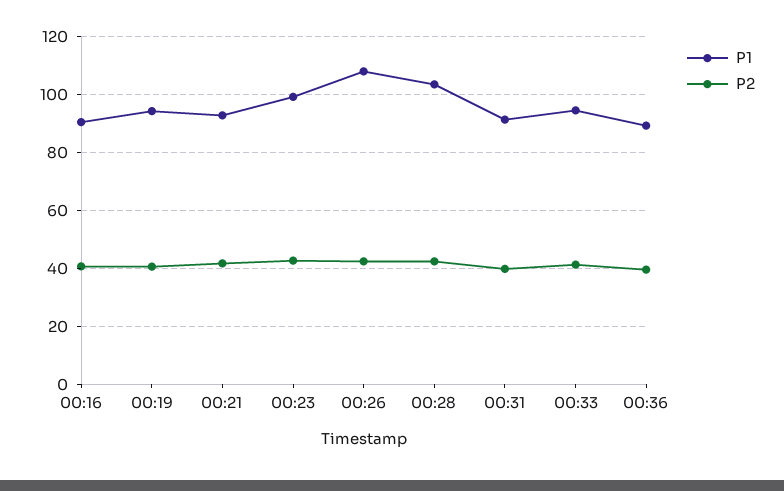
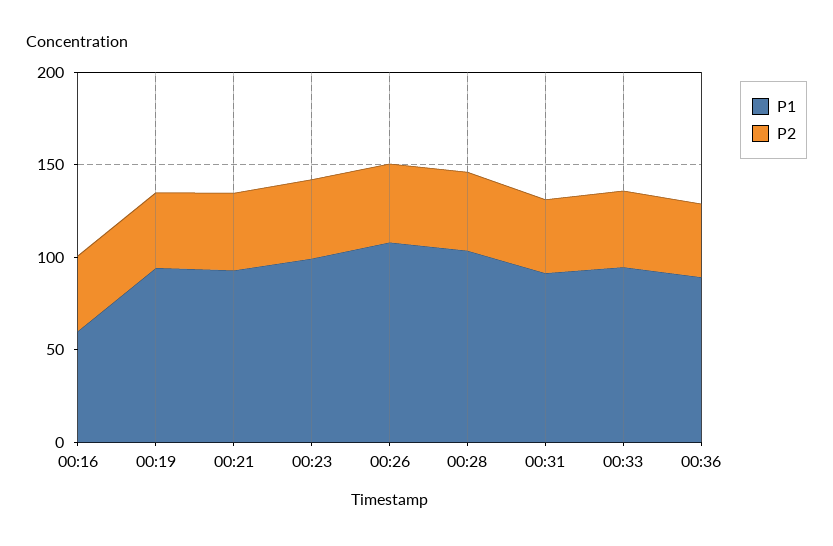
P1, 00:16: 90 -> 60

